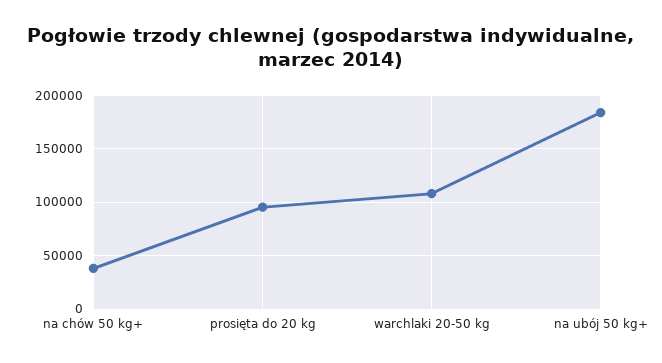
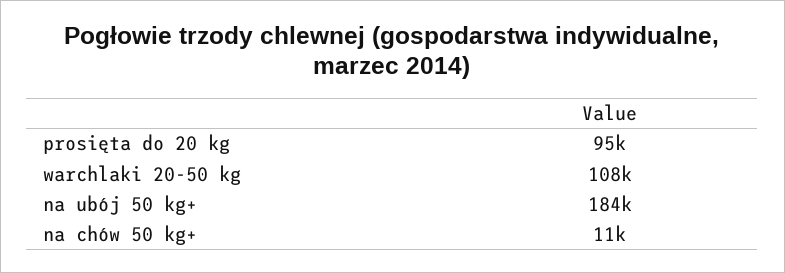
na chów 50 kg+: 40000 -> 11000

